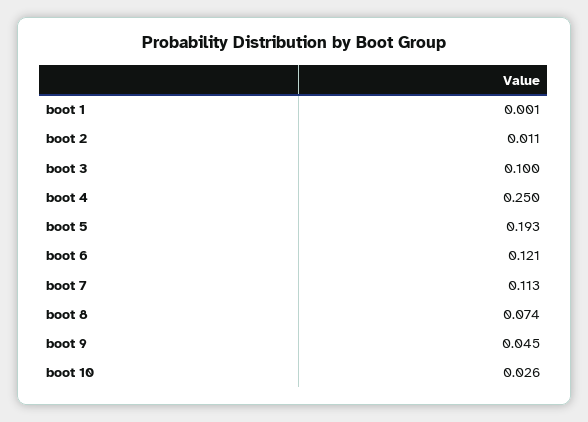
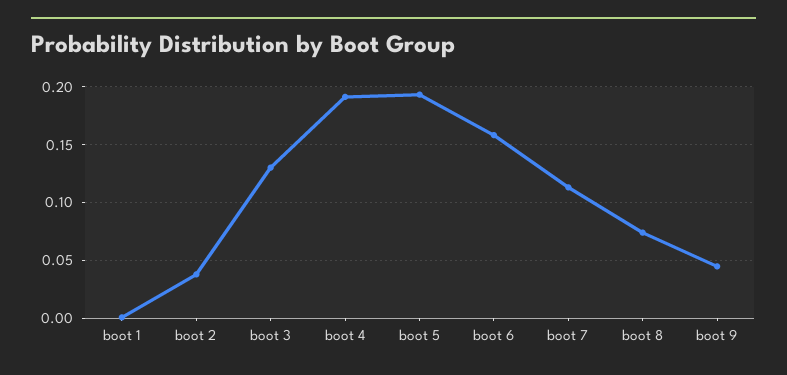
boot 2: 0.011 -> 0.04
boot 3: 0.1 -> 0.13
boot 4: 0.25 -> 0.19
boot 6: 0.121 -> 0.16
boot 10: 0.026 -> none

